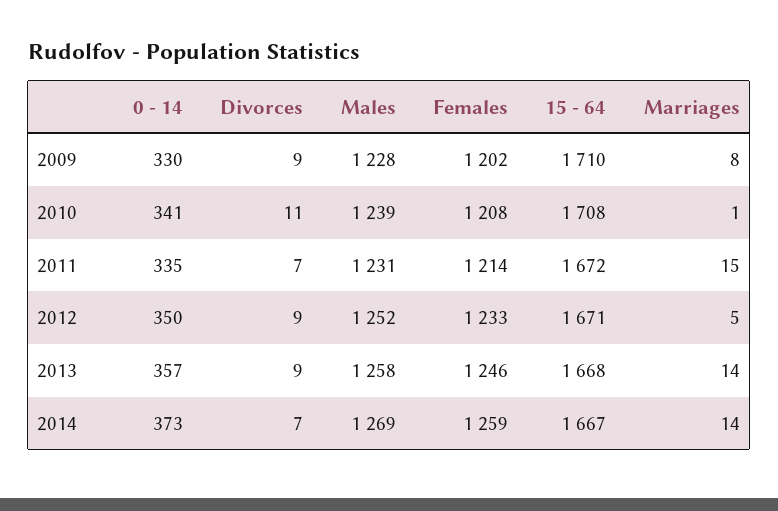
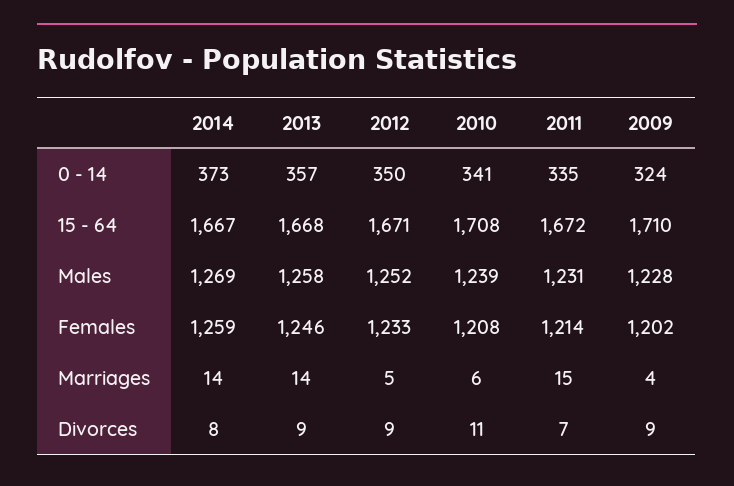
0 - 14, 2009: 330 -> 324
Marriages, 2009: 8 -> 4
Marriages, 2010: 1 -> 6
Divorces, 2014: 7 -> 8

